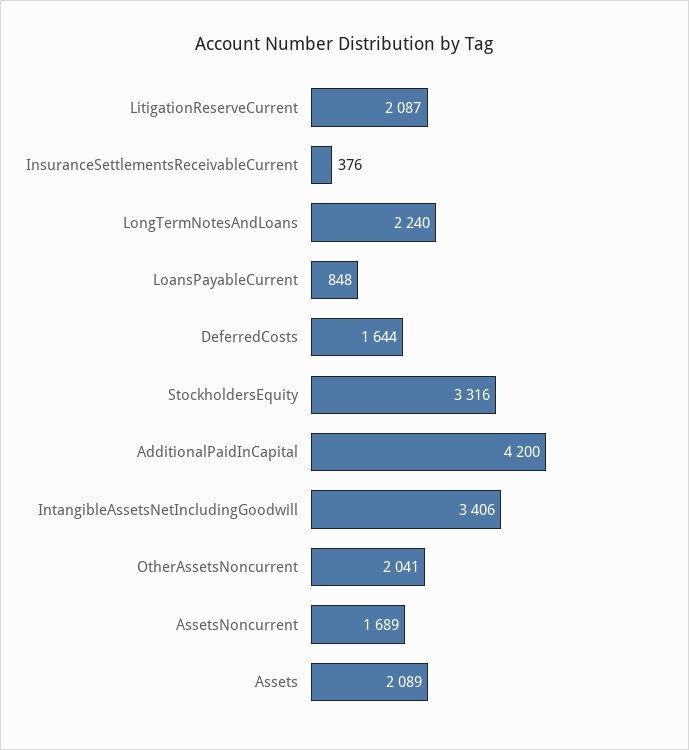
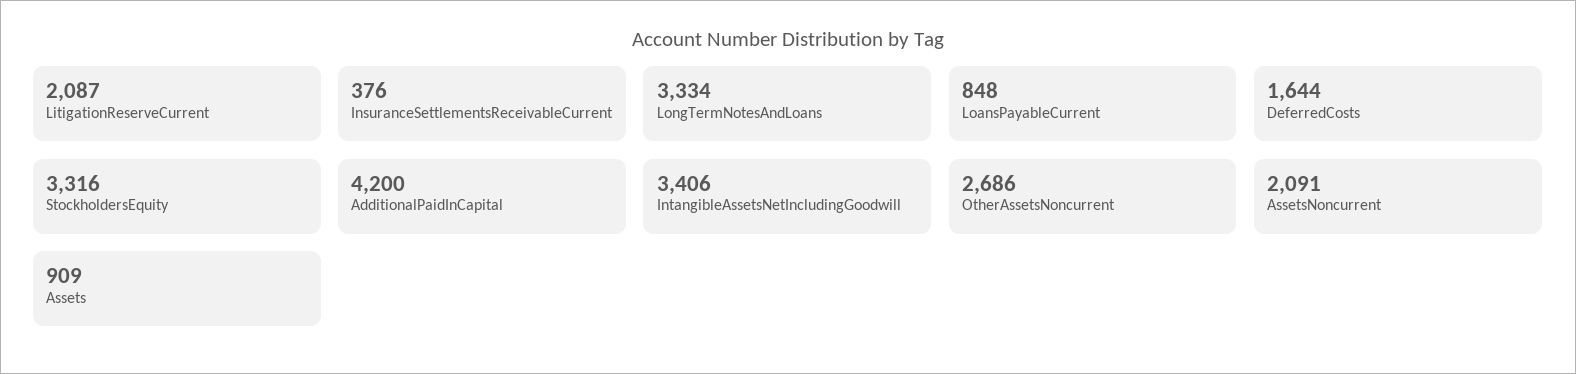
LongTermNotesAndLoans: 2240 -> 3334
OtherAssetsNoncurrent: 2041 -> 2686
AssetsNoncurrent: 1689 -> 2091
Assets: 2089 -> 909

